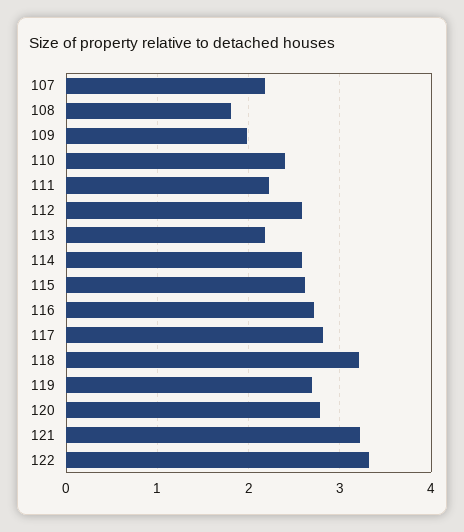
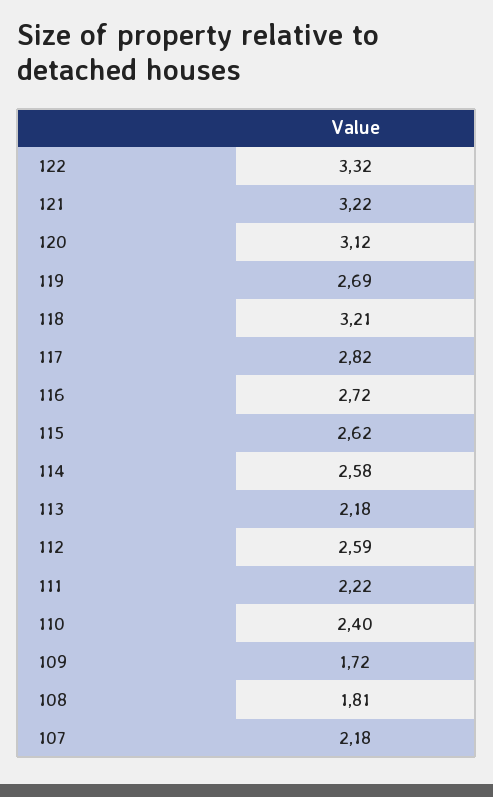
109: 2 -> 1.72
120: 2.8 -> 3.12

